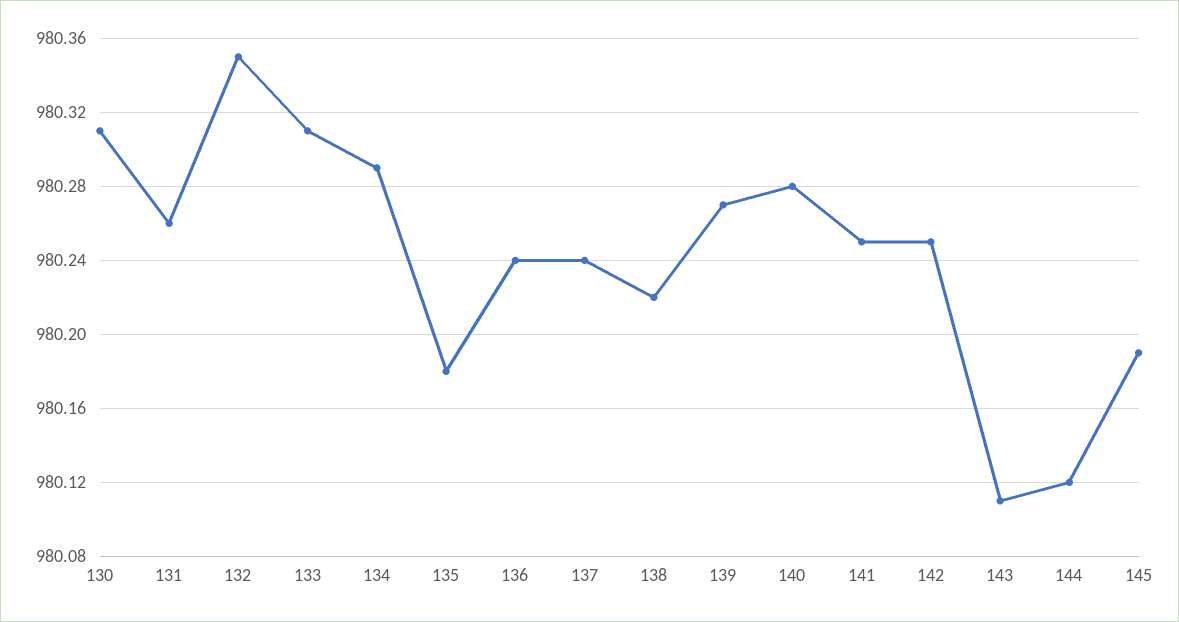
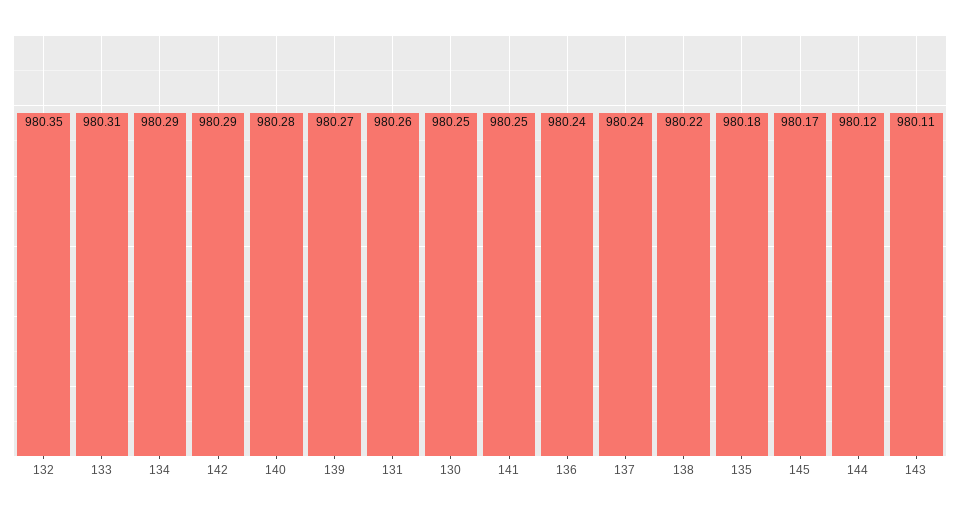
130: 980.31 -> 980.25
142: 980.25 -> 980.29
145: 980.19 -> 980.17

